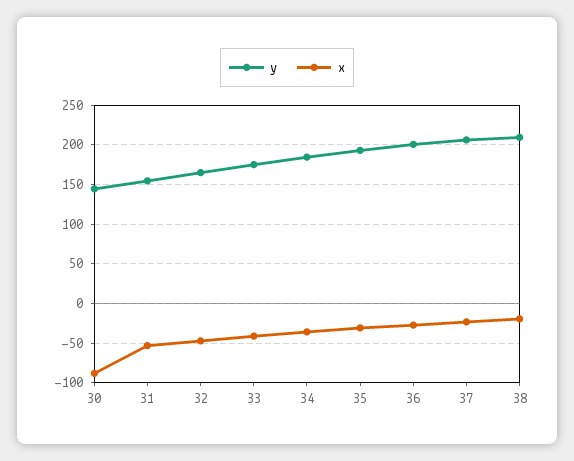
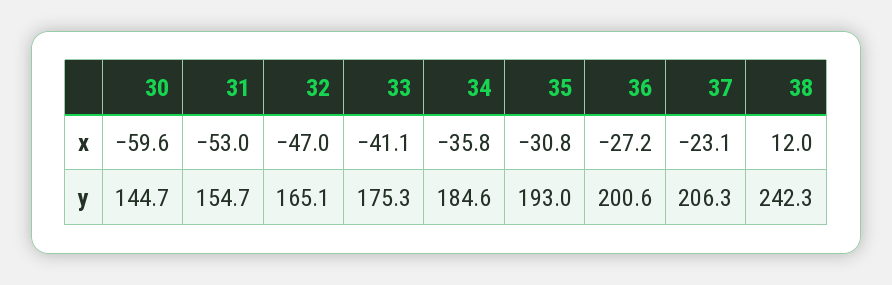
x, 30: -90 -> -59.6
y, 38: 210 -> 242.3
x, 38: -20 -> 12

